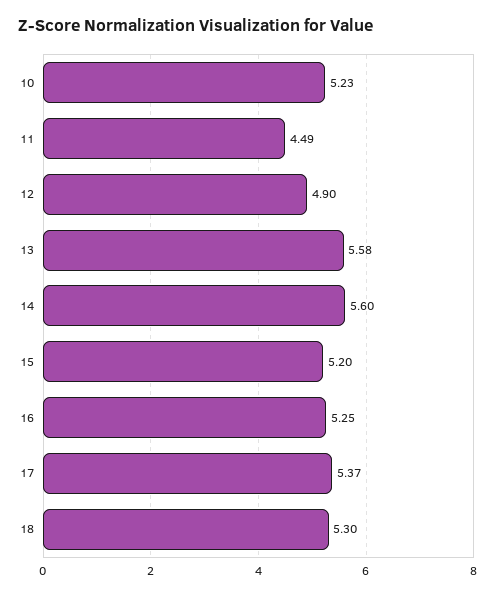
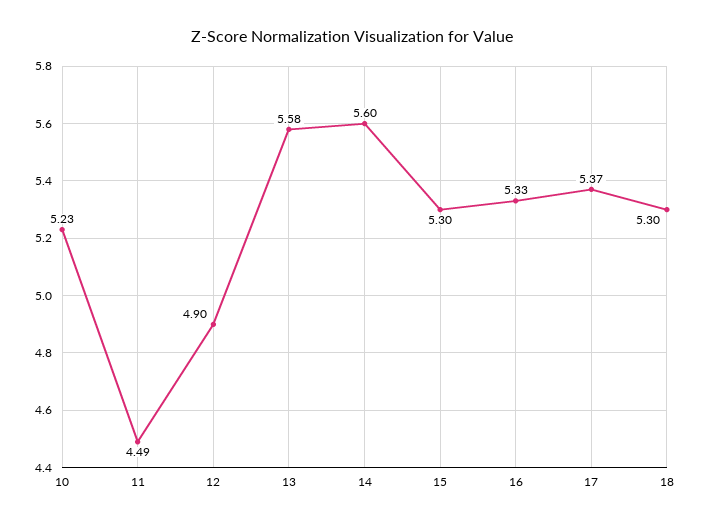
15: 5.2 -> 5.3
16: 5.25 -> 5.33

